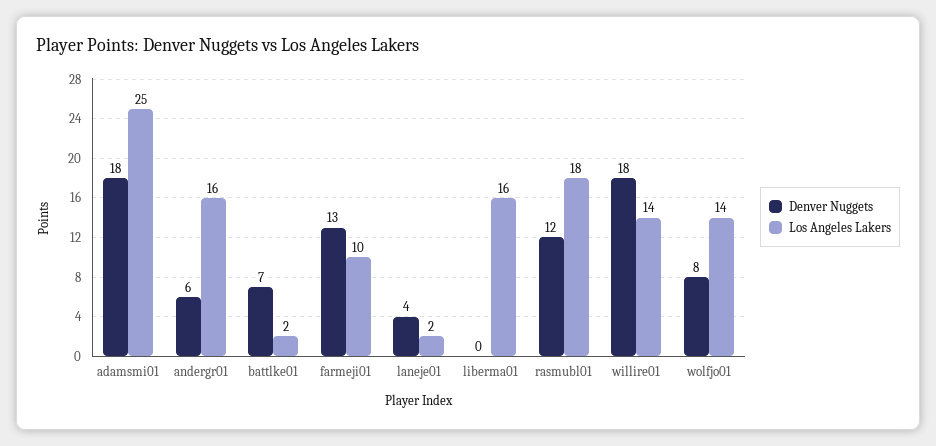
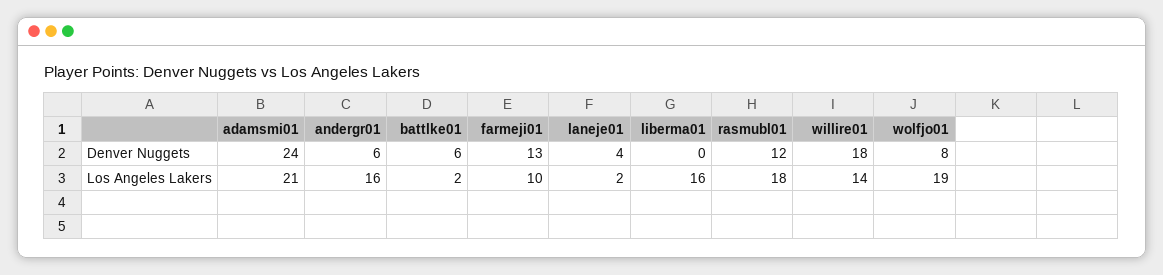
Denver Nuggets, adamsmi01: 18 -> 24
Los Angeles Lakers, adamsmi01: 25 -> 21
Denver Nuggets, battlke01: 7 -> 6
Los Angeles Lakers, wolfjo01: 14 -> 19

